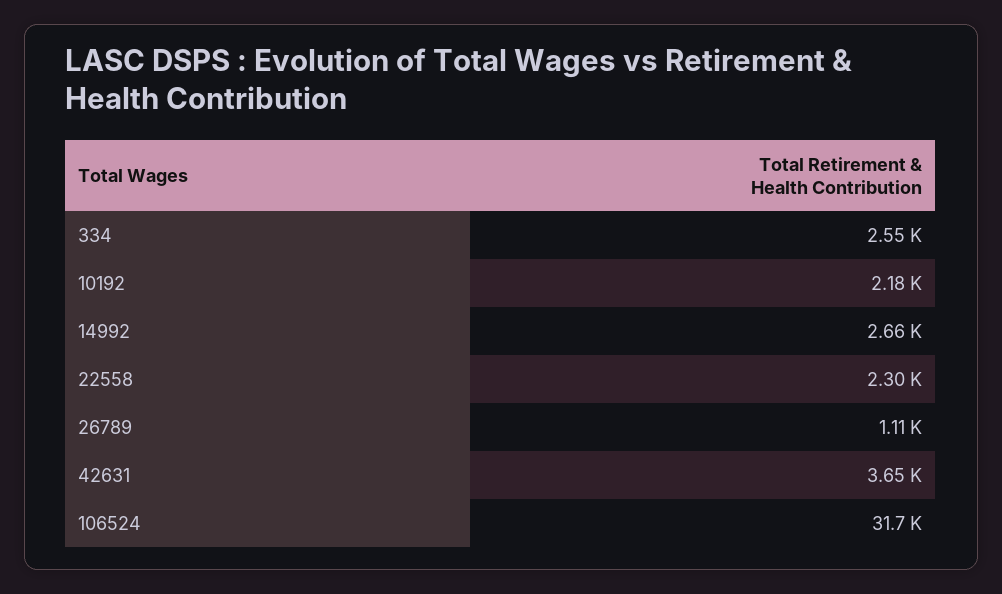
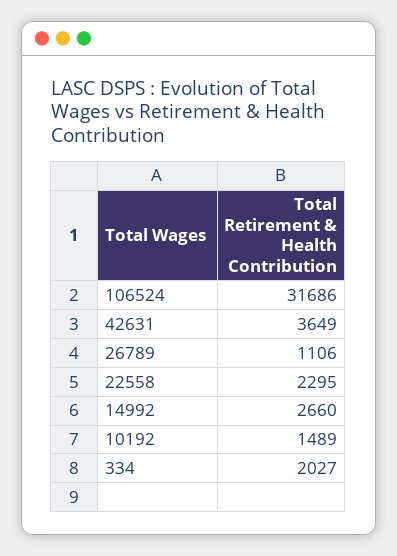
334: 2550 -> 2027
10192: 2180 -> 1489

